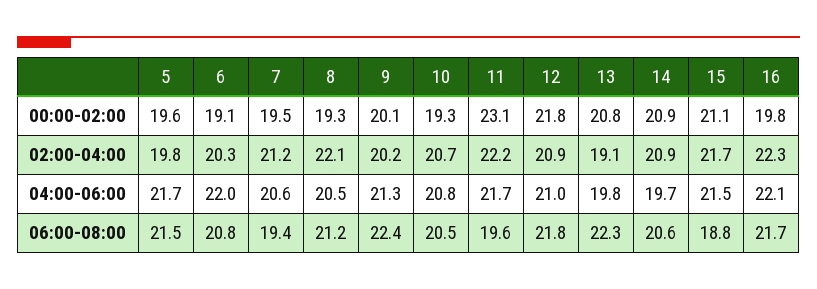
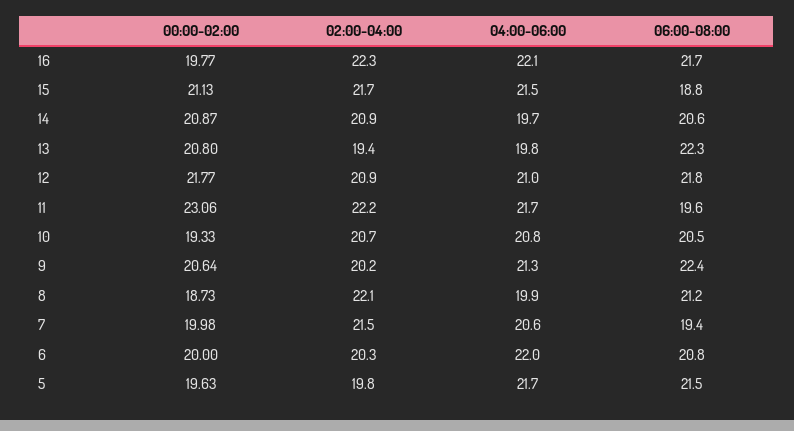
6, 00:00-02:00: 19.1 -> 20
7, 00:00-02:00: 19.5 -> 19.98
8, 00:00-02:00: 19.3 -> 18.73
9, 00:00-02:00: 20.1 -> 20.64
7, 02:00-04:00: 21.2 -> 21.5
13, 02:00-04:00: 19.1 -> 19.4
8, 04:00-06:00: 20.5 -> 19.9

